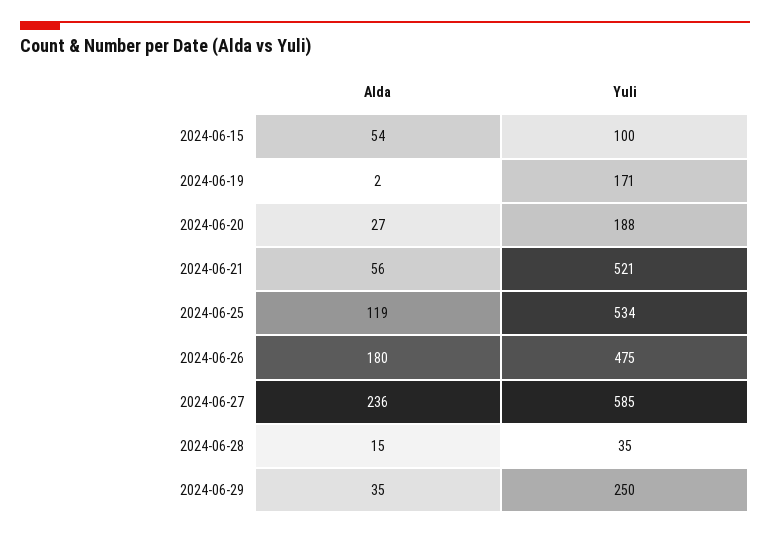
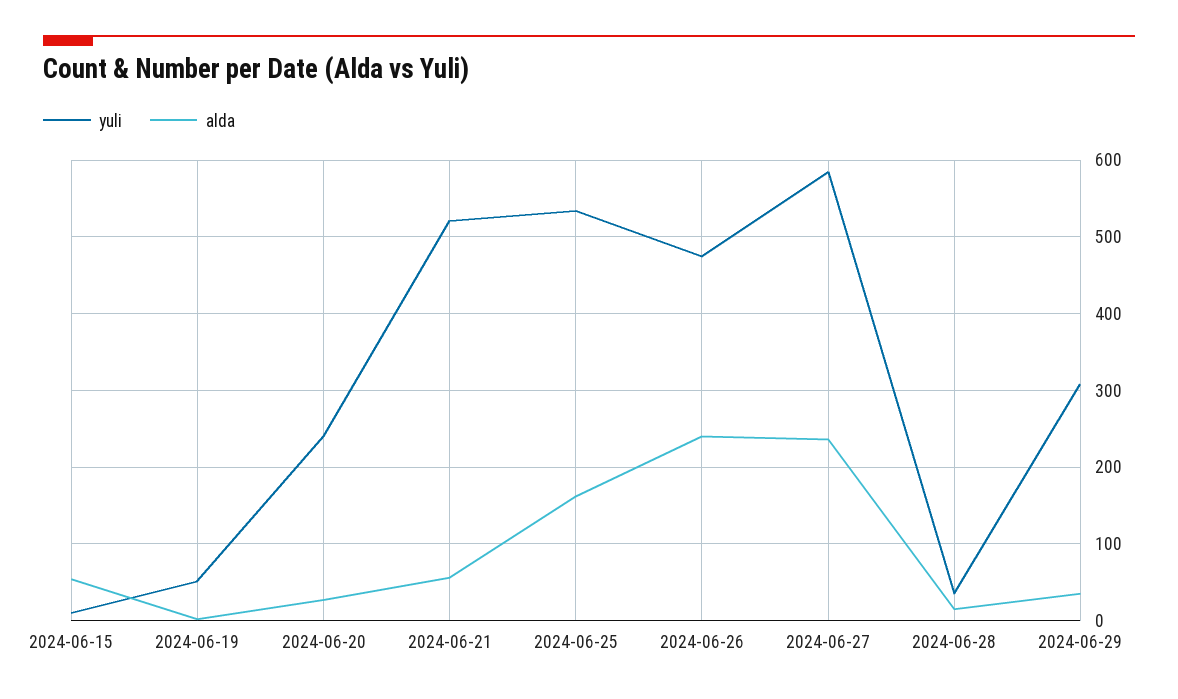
Yuli, 2024-06-15: 100 -> 10
Yuli, 2024-06-19: 171 -> 50
Yuli, 2024-06-20: 188 -> 240
Alda, 2024-06-25: 119 -> 160
Alda, 2024-06-26: 180 -> 240
Yuli, 2024-06-29: 250 -> 310

